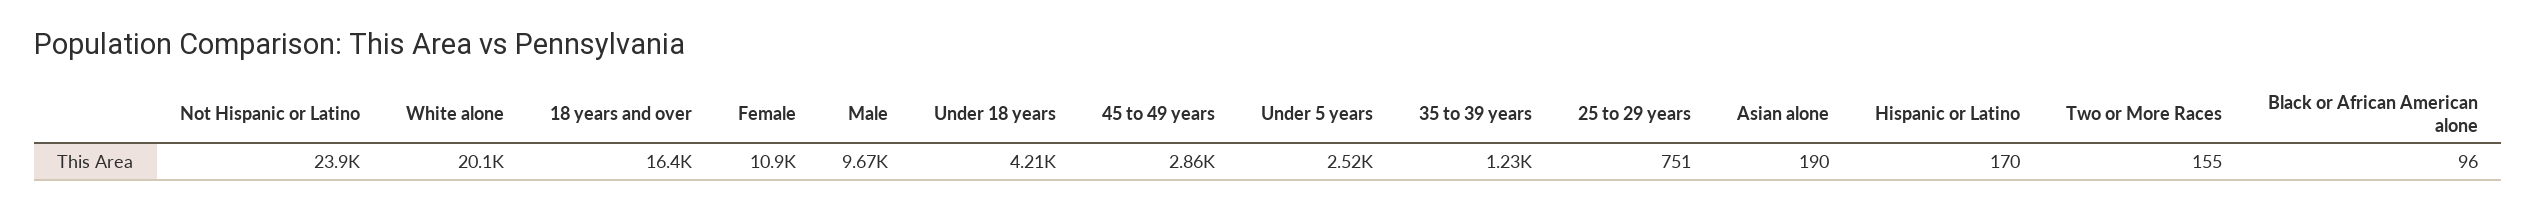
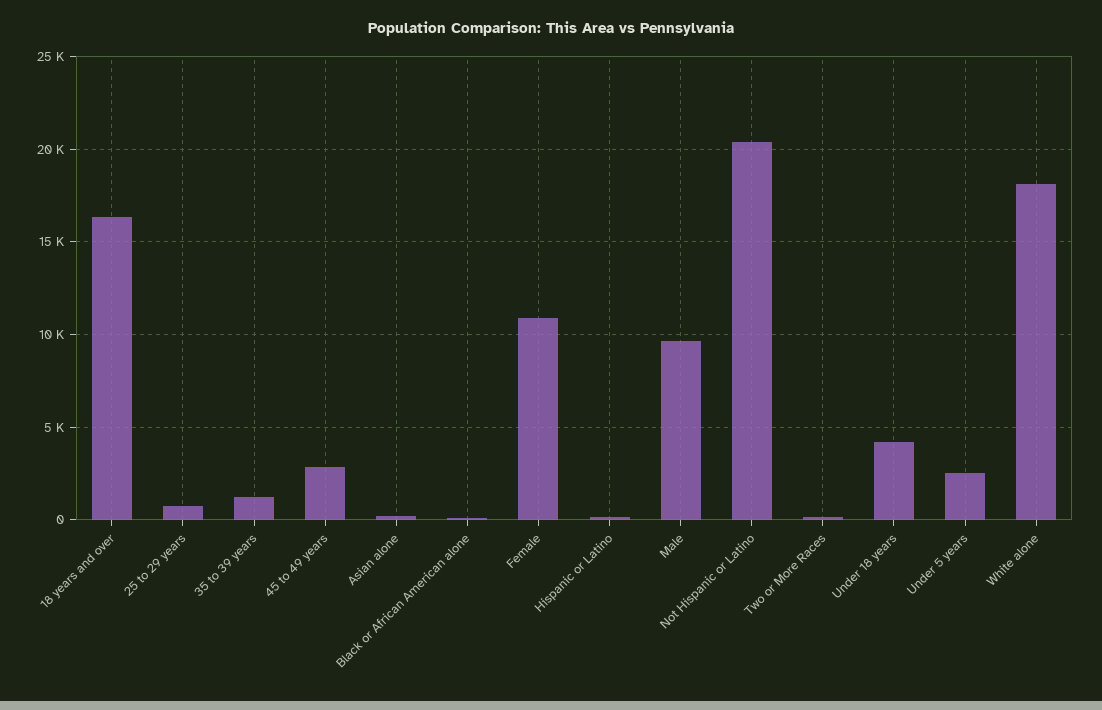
Not Hispanic or Latino: 23900 -> 20500
White alone: 20100 -> 18000

